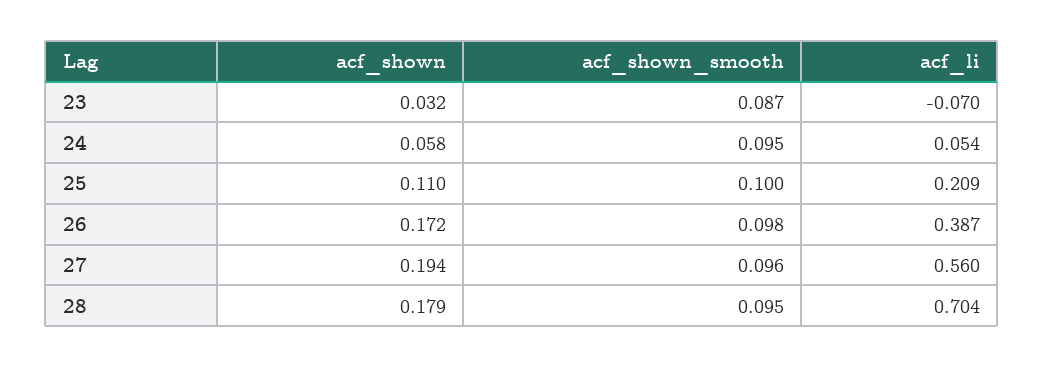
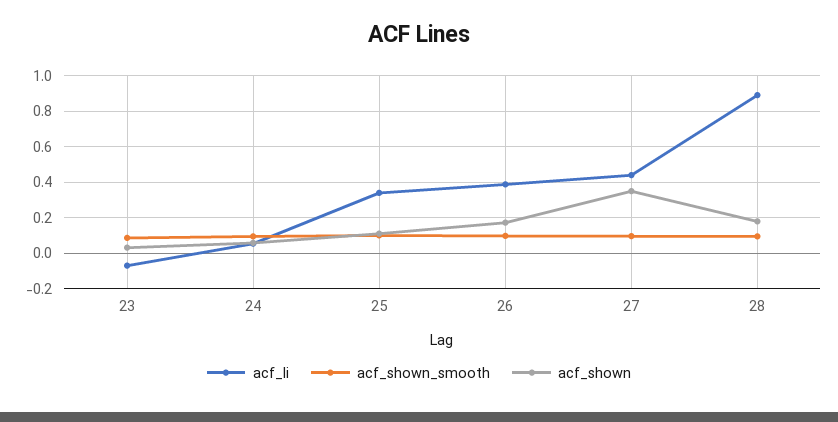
acf_li, 25: 0.209 -> 0.35
acf_shown, 27: 0.194 -> 0.35
acf_li, 27: 0.56 -> 0.45
acf_li, 28: 0.704 -> 0.9

